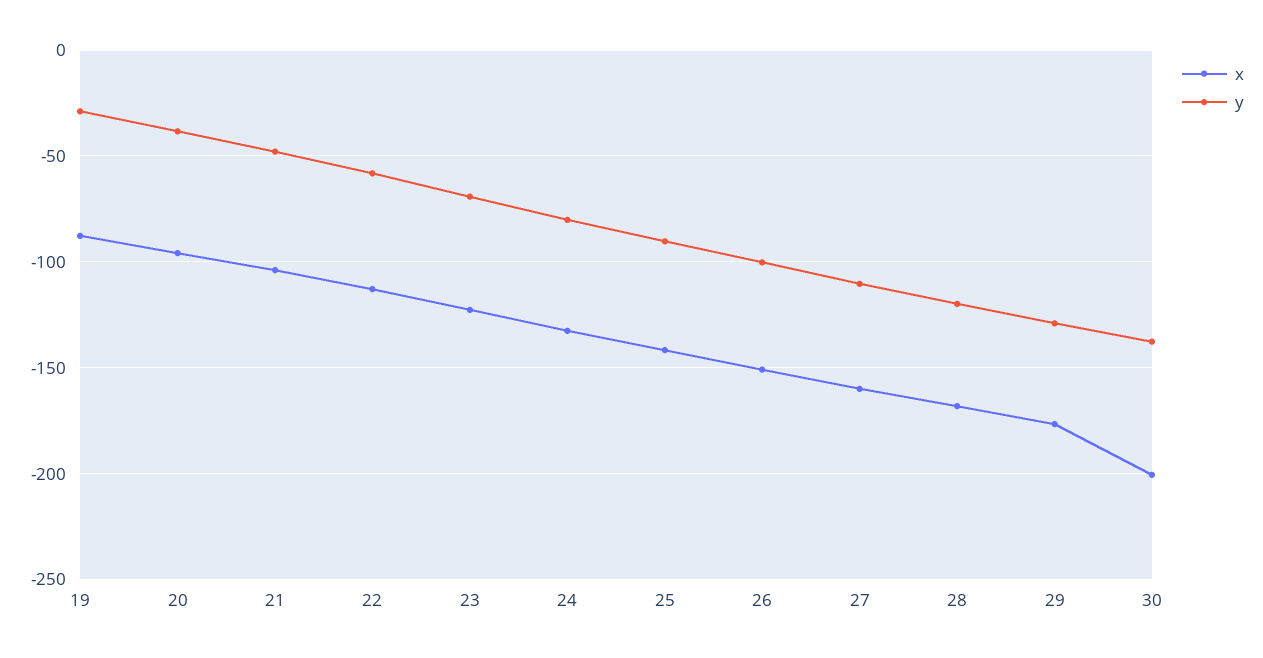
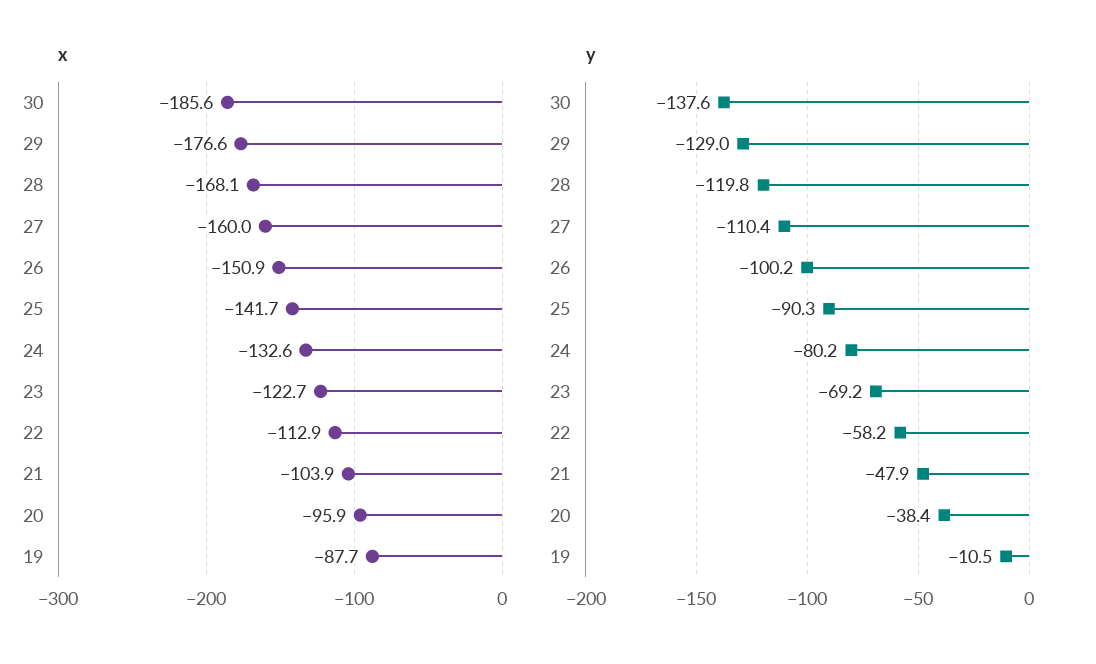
y, 19: -30 -> -10.5
x, 30: -200 -> -185.6

